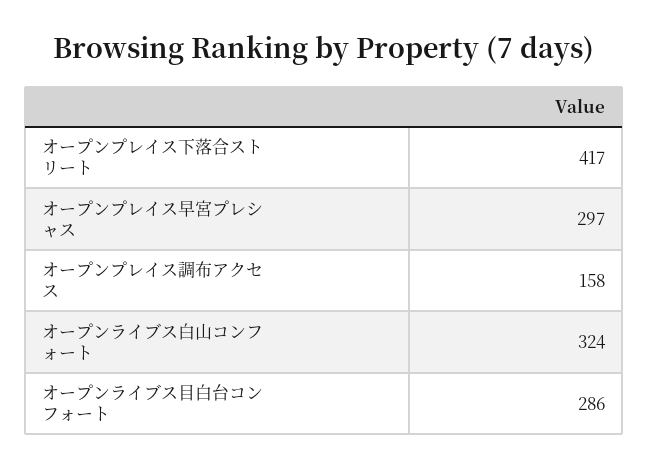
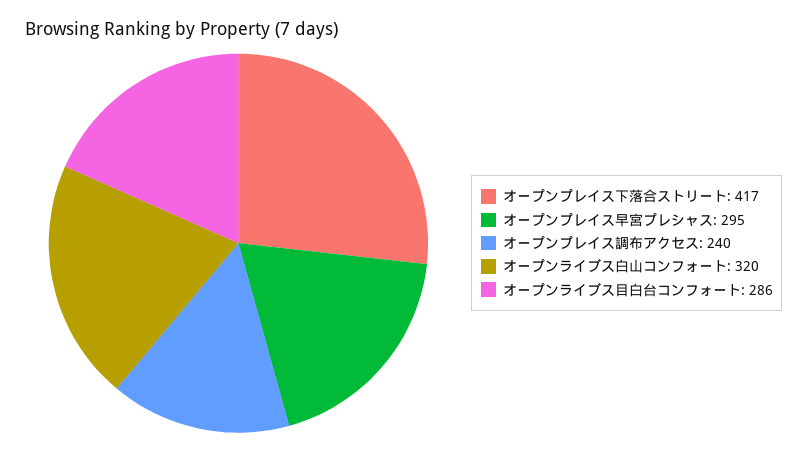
オープンプレイス早宮プレシャス: 297 -> 295
オープンプレイス調布アクセス: 158 -> 240
オープンライブス白山コンフォート: 324 -> 320

